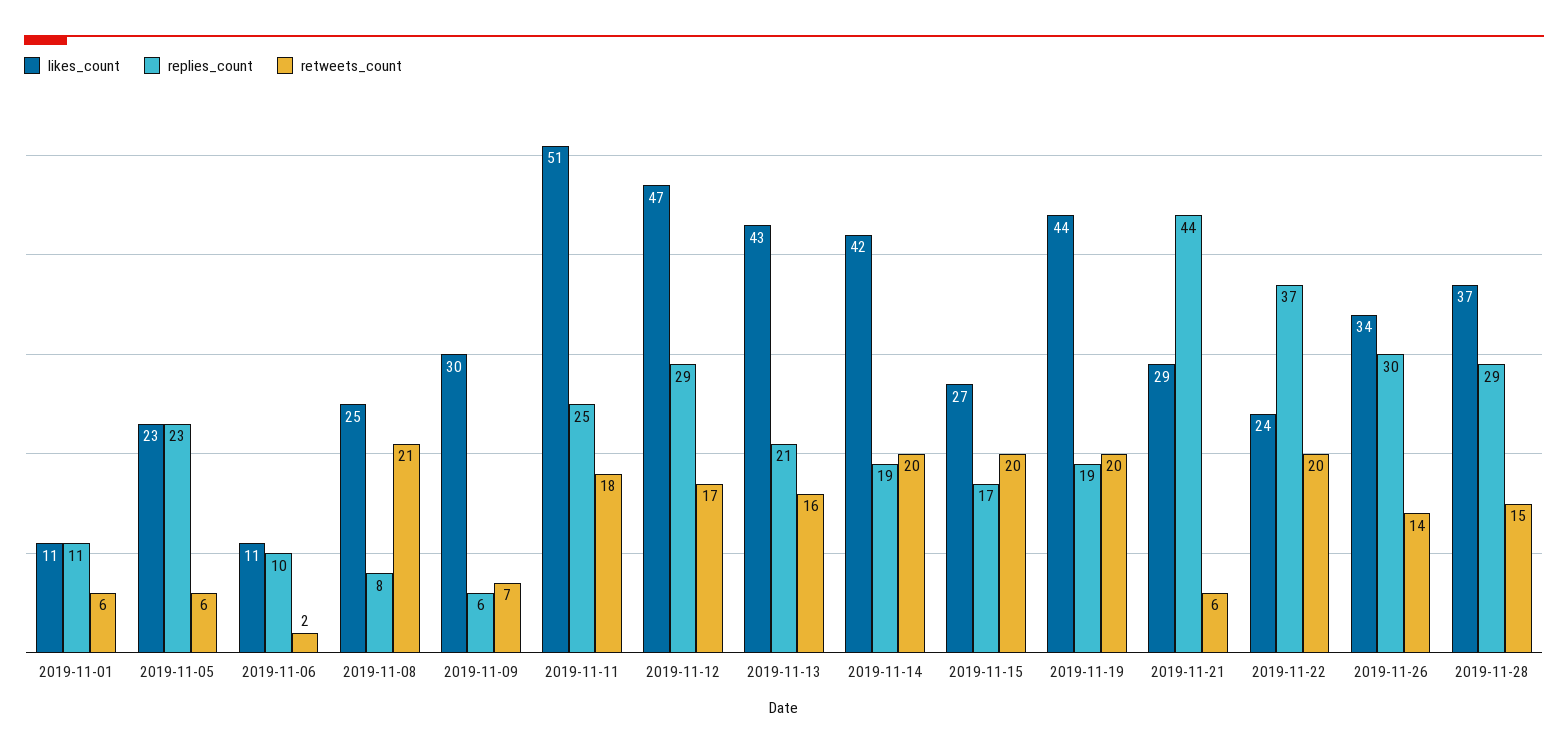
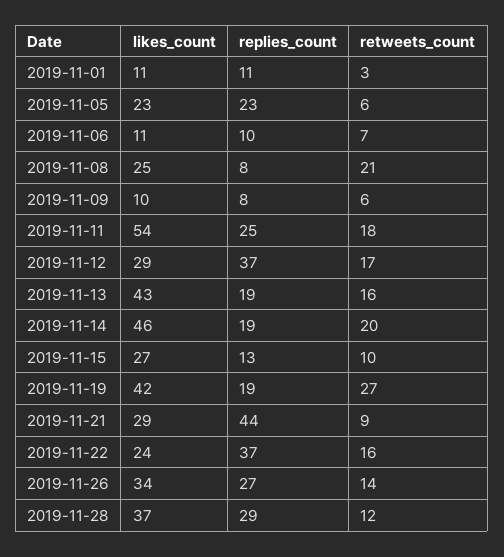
retweets_count, 2019-11-01: 6 -> 3
retweets_count, 2019-11-06: 2 -> 7
likes_count, 2019-11-09: 30 -> 10
replies_count, 2019-11-09: 6 -> 8
retweets_count, 2019-11-09: 7 -> 6
likes_count, 2019-11-11: 51 -> 54
likes_count, 2019-11-12: 47 -> 29
replies_count, 2019-11-12: 29 -> 37
replies_count, 2019-11-13: 21 -> 19
likes_count, 2019-11-14: 42 -> 46
replies_count, 2019-11-15: 17 -> 13
retweets_count, 2019-11-15: 20 -> 10
likes_count, 2019-11-19: 44 -> 42
retweets_count, 2019-11-19: 20 -> 27
retweets_count, 2019-11-21: 6 -> 9
retweets_count, 2019-11-22: 20 -> 16
replies_count, 2019-11-26: 30 -> 27
retweets_count, 2019-11-28: 15 -> 12

